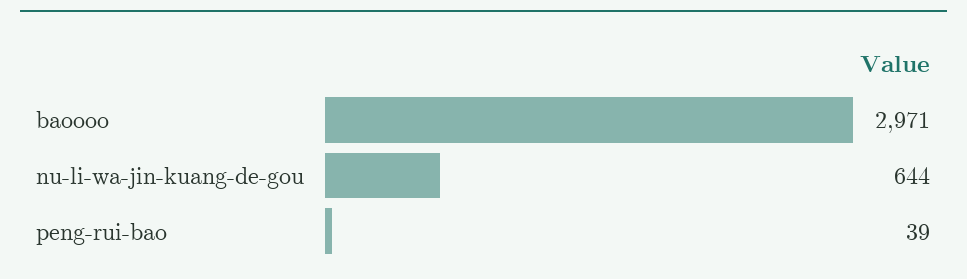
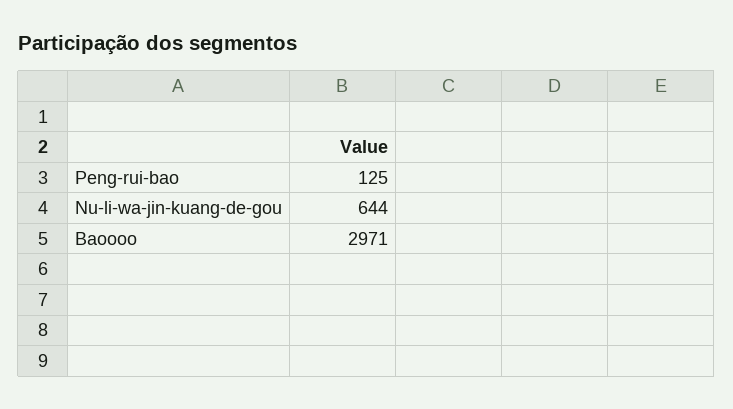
peng-rui-bao: 39 -> 125

